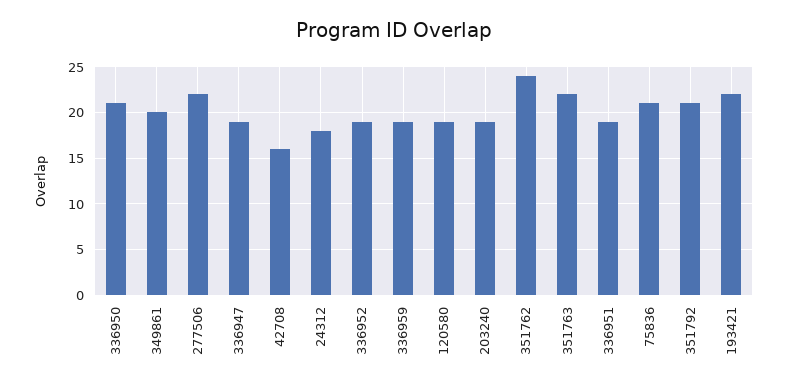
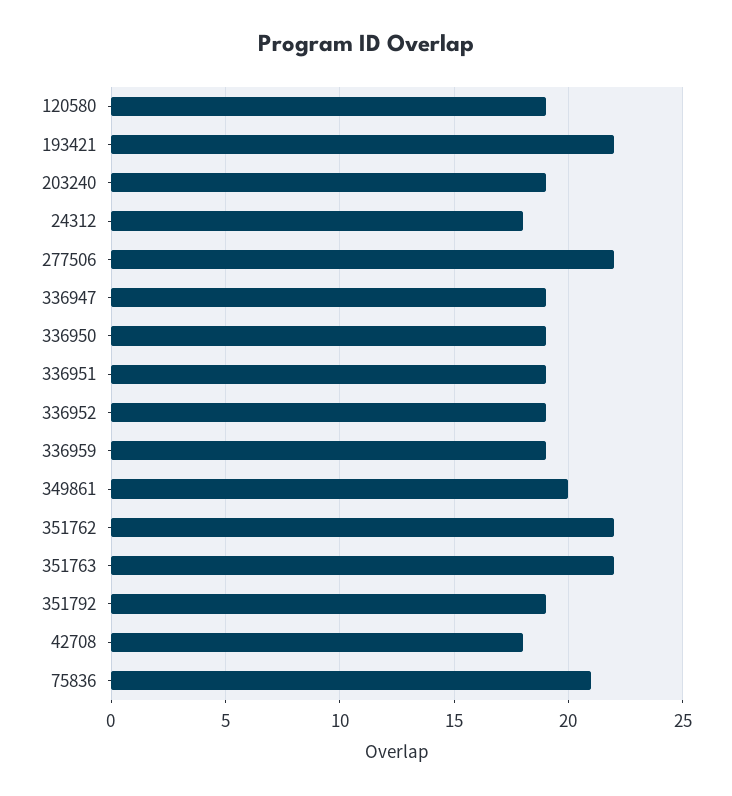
336950: 21 -> 19
42708: 16 -> 18
351762: 24 -> 22
351792: 21 -> 19

